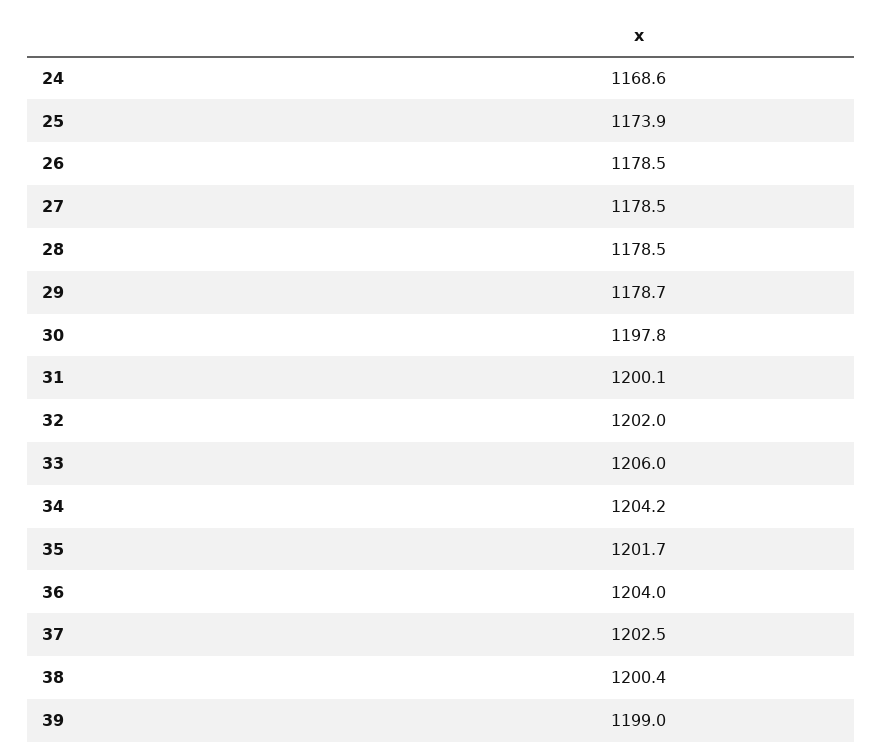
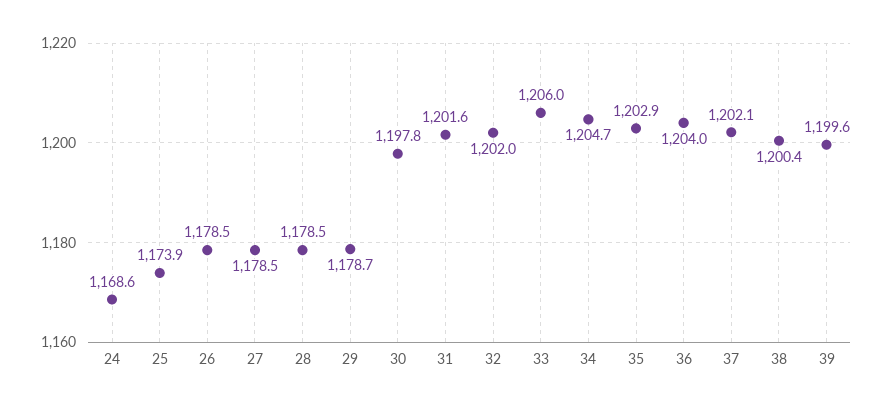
31: 1200.1 -> 1201.6
34: 1204.2 -> 1204.7
35: 1201.7 -> 1202.9
37: 1202.5 -> 1202.1
39: 1199 -> 1199.6

